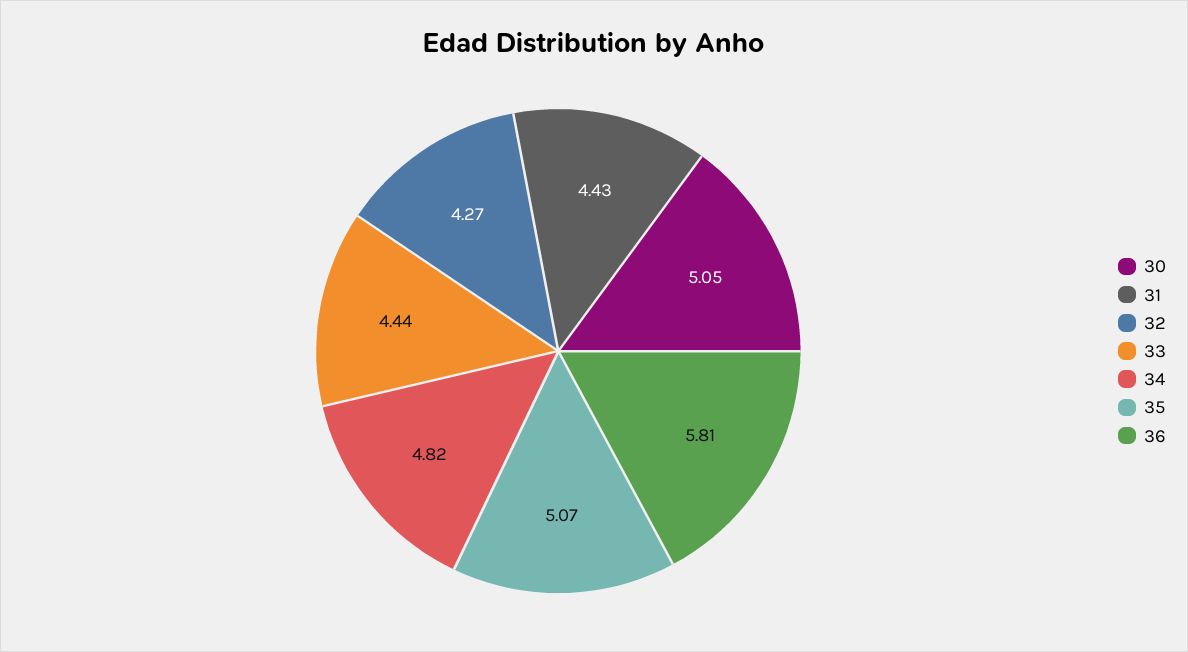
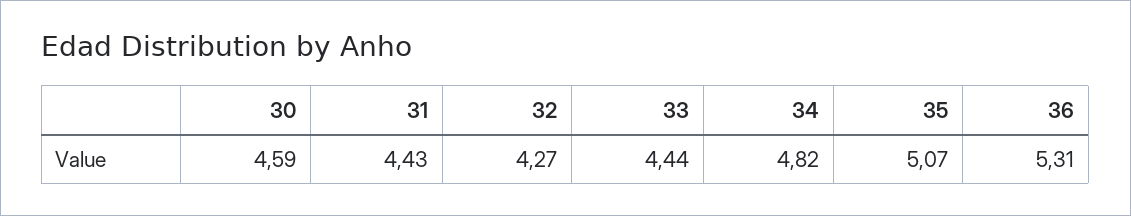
30: 5.05 -> 4.59
36: 5.81 -> 5.31

